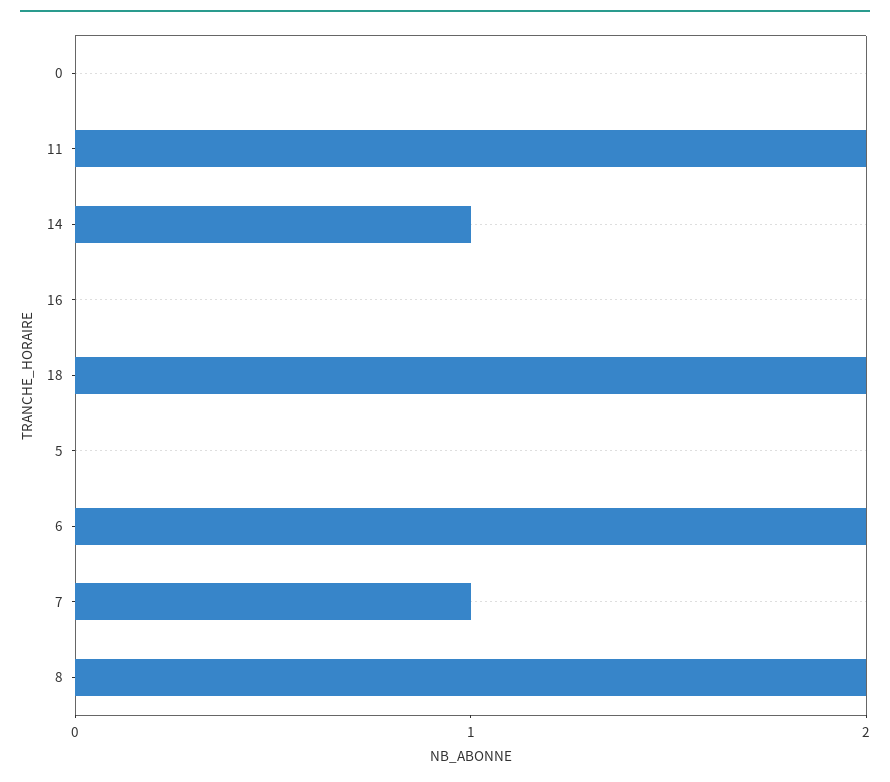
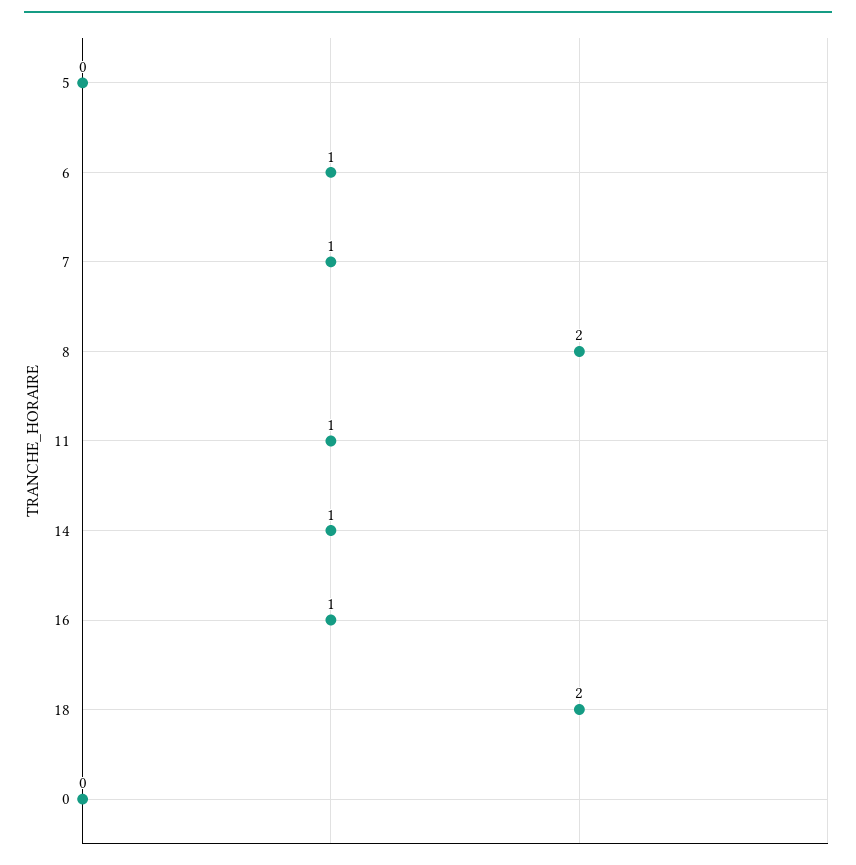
11: 2 -> 1
16: 0 -> 1
6: 2 -> 1

